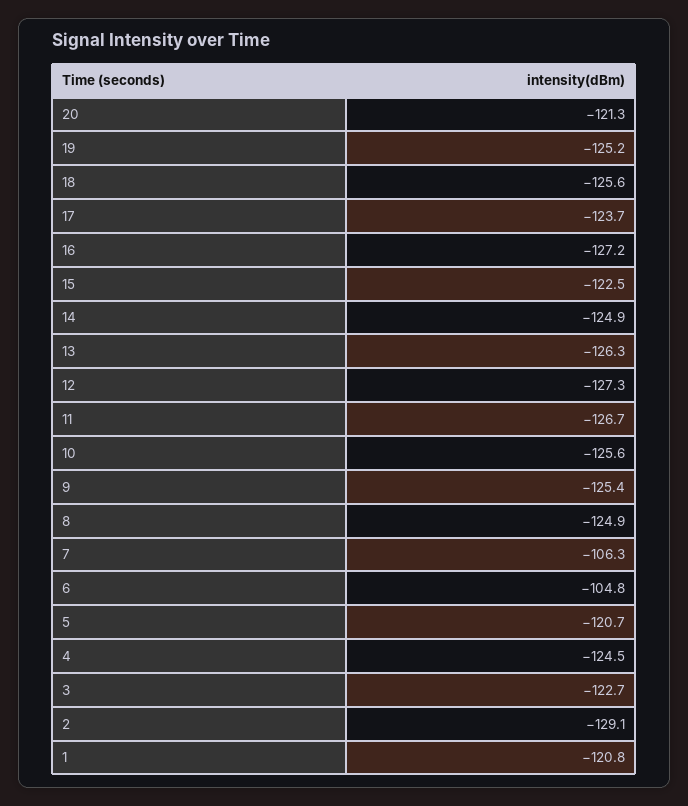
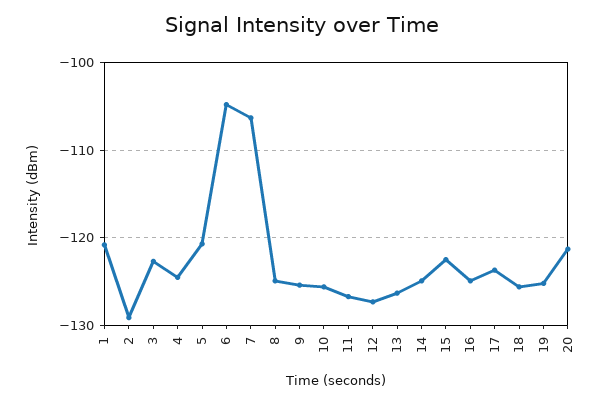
16: -127.2 -> -125

